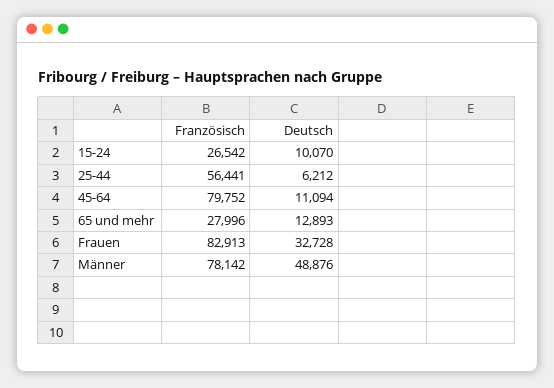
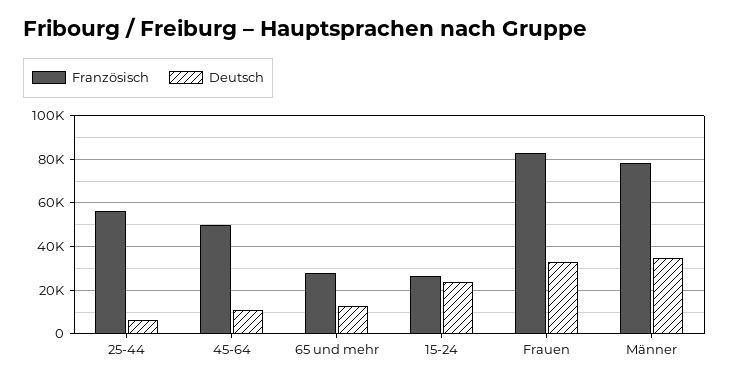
Deutsch, 15-24: 10070 -> 25000
Französisch, 45-64: 79752 -> 50000
Deutsch, Männer: 48876 -> 35000

